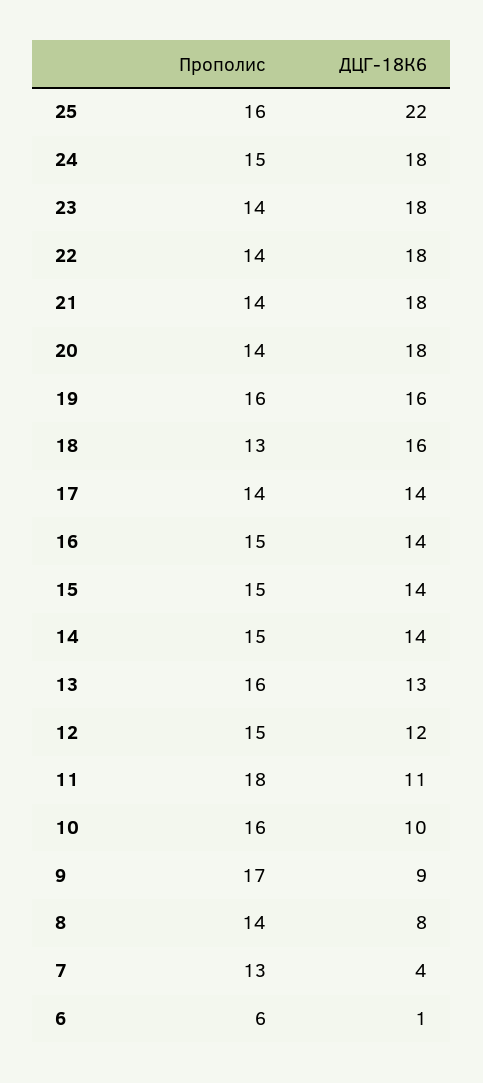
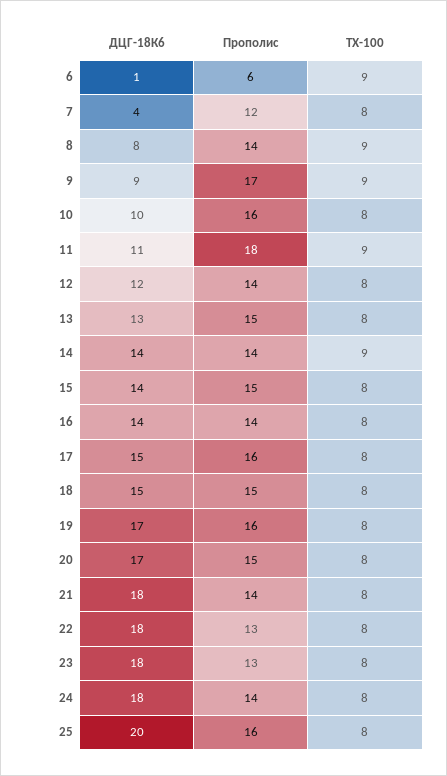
ДЦГ-18К6, 25: 22 -> 20
Прополис, 24: 15 -> 14
Прополис, 23: 14 -> 13
Прополис, 22: 14 -> 13
Прополис, 20: 14 -> 15
ДЦГ-18К6, 20: 18 -> 17
ДЦГ-18К6, 19: 16 -> 17
Прополис, 18: 13 -> 15
ДЦГ-18К6, 18: 16 -> 15
Прополис, 17: 14 -> 16
ДЦГ-18К6, 17: 14 -> 15
Прополис, 16: 15 -> 14
Прополис, 14: 15 -> 14
Прополис, 13: 16 -> 15
Прополис, 12: 15 -> 14
Прополис, 7: 13 -> 12
ТХ-100, 6: none -> 9
ТХ-100, 7: none -> 8
ТХ-100, 8: none -> 9
ТХ-100, 9: none -> 9
ТХ-100, 10: none -> 8
ТХ-100, 11: none -> 9
ТХ-100, 12: none -> 8
ТХ-100, 13: none -> 8
ТХ-100, 14: none -> 9
ТХ-100, 15: none -> 8
ТХ-100, 16: none -> 8
ТХ-100, 17: none -> 8
ТХ-100, 18: none -> 8
ТХ-100, 19: none -> 8
ТХ-100, 20: none -> 8
ТХ-100, 21: none -> 8
ТХ-100, 22: none -> 8
ТХ-100, 23: none -> 8
ТХ-100, 24: none -> 8
ТХ-100, 25: none -> 8

